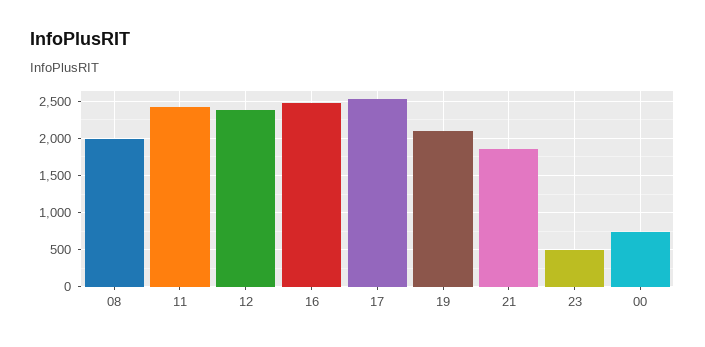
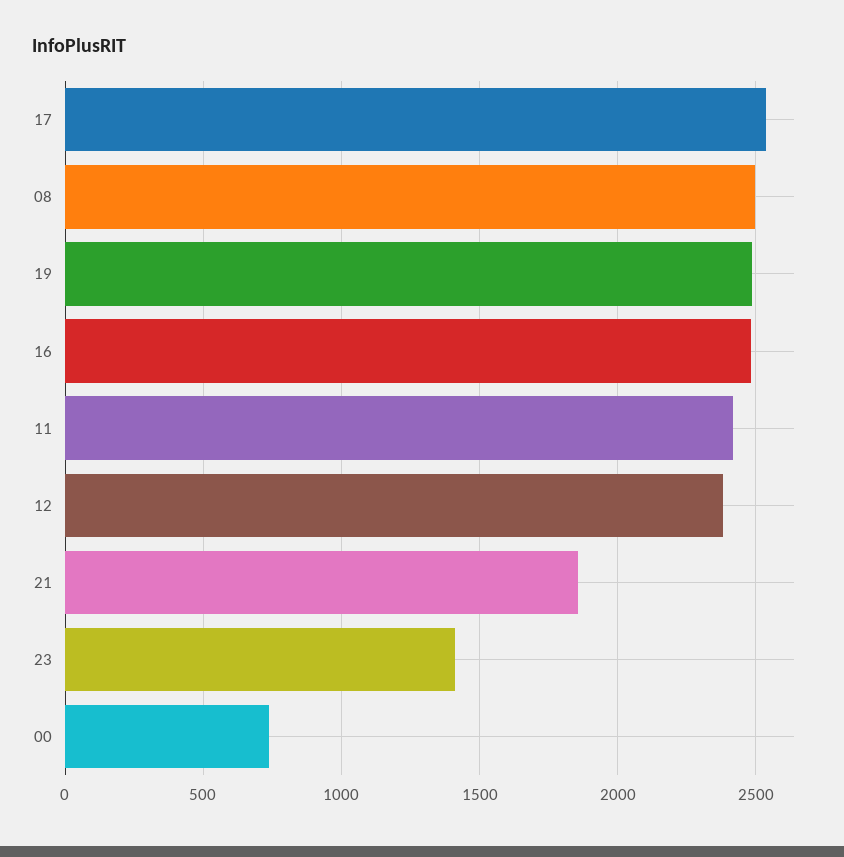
08: 2000 -> 2500
19: 2100 -> 2500
23: 500 -> 1400

